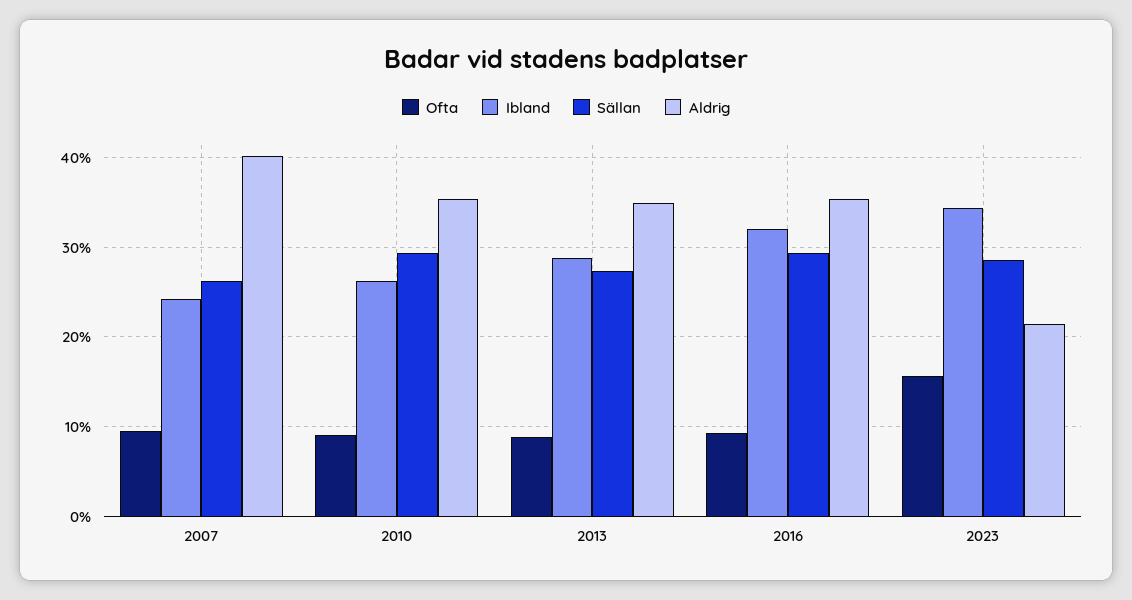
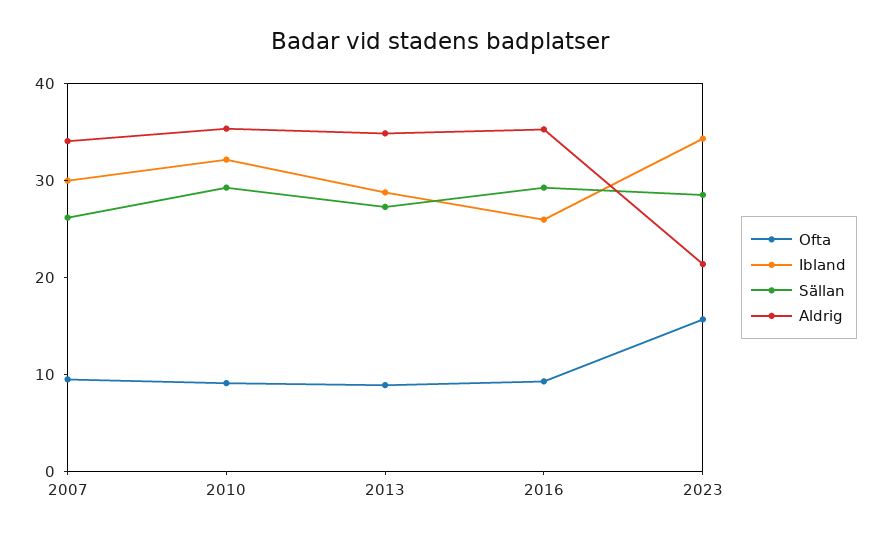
Ibland, 2007: 24 -> 30
Aldrig, 2007: 40 -> 34
Ibland, 2010: 26 -> 32
Ibland, 2016: 32 -> 26

